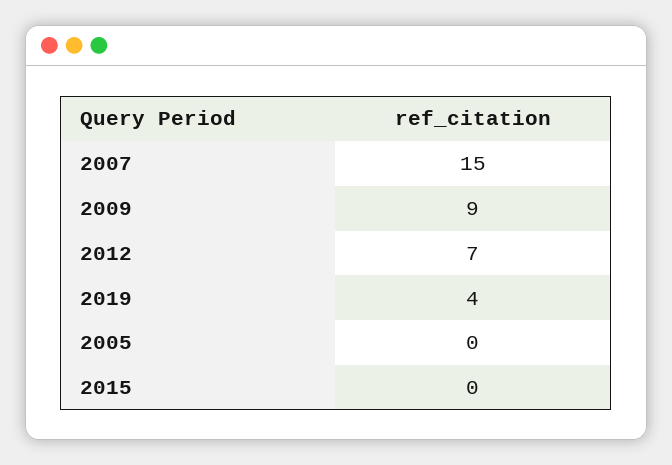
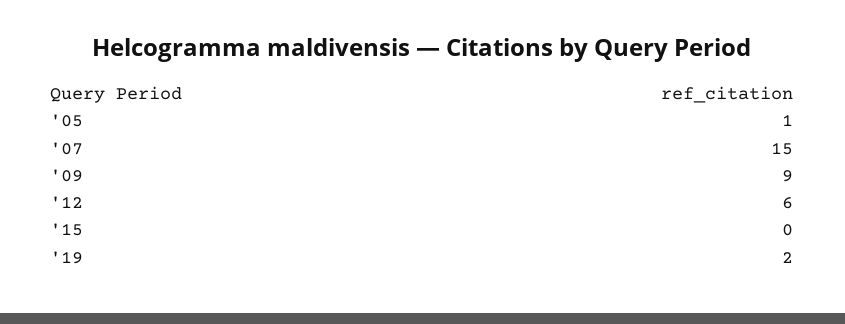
2012: 7 -> 6
2019: 4 -> 2
2005: 0 -> 1

